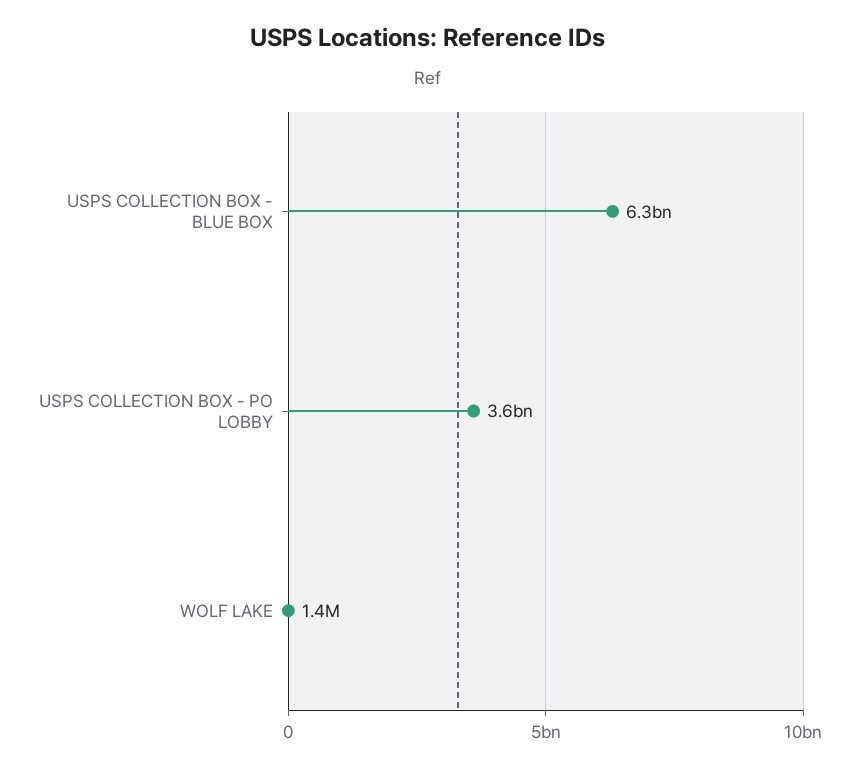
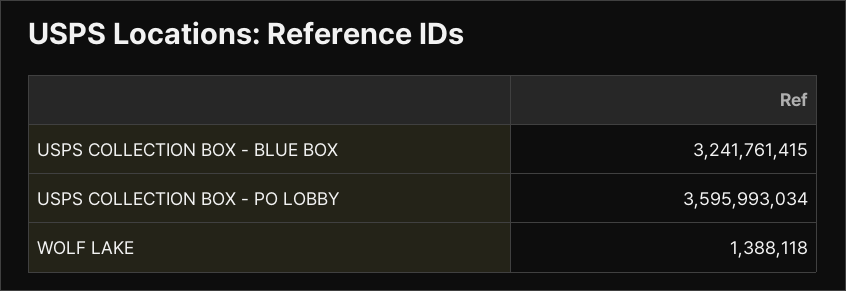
USPS COLLECTION BOX - BLUE BOX: 6300000000 -> 3241761415

